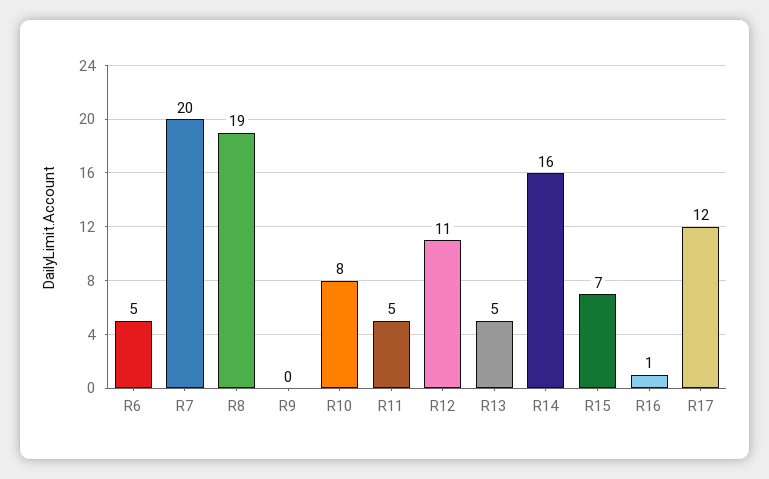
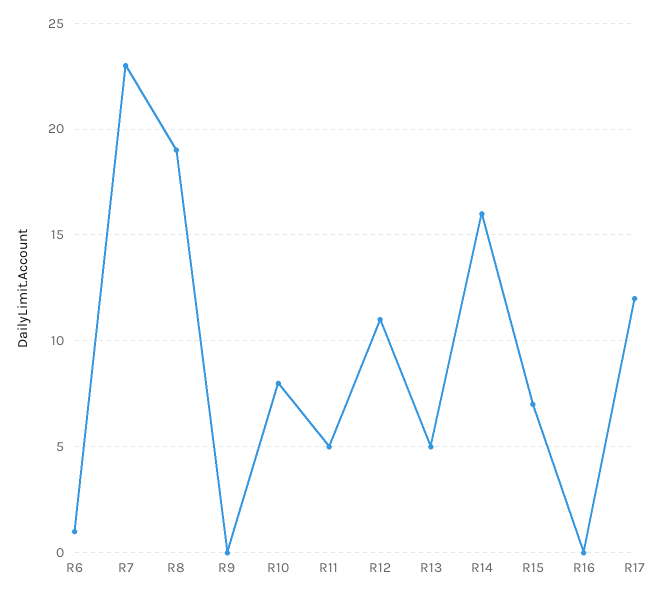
R6: 5 -> 1
R7: 20 -> 23
R16: 1 -> 0

